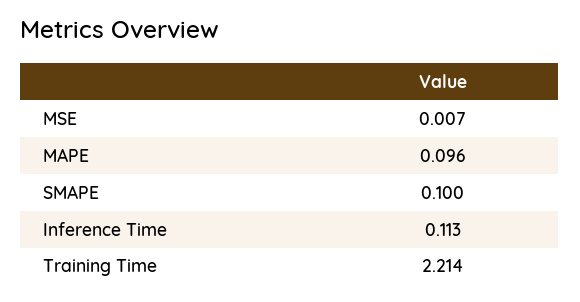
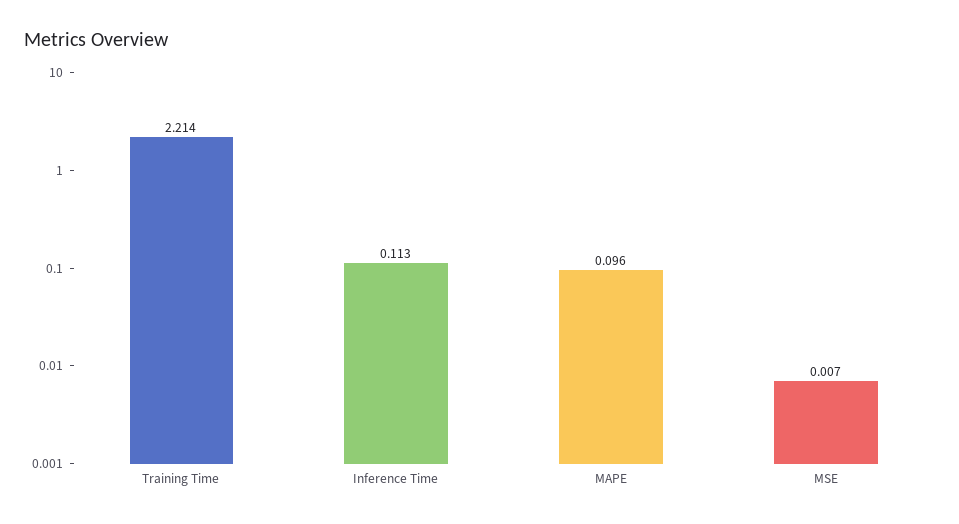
SMAPE: 0.1 -> none

